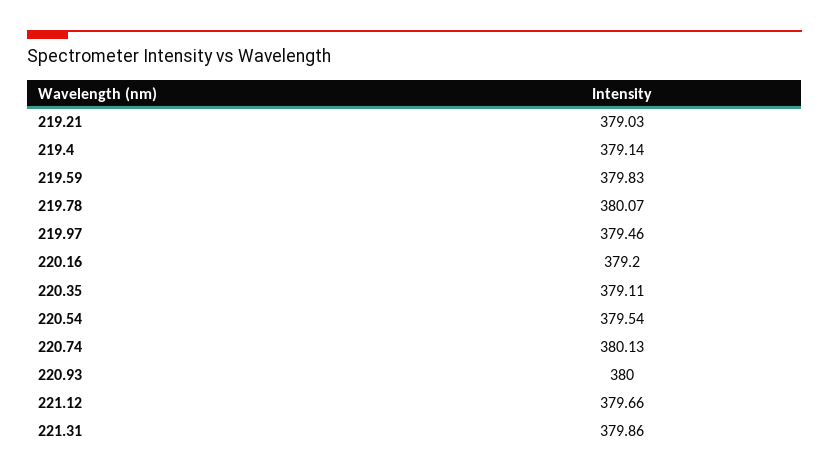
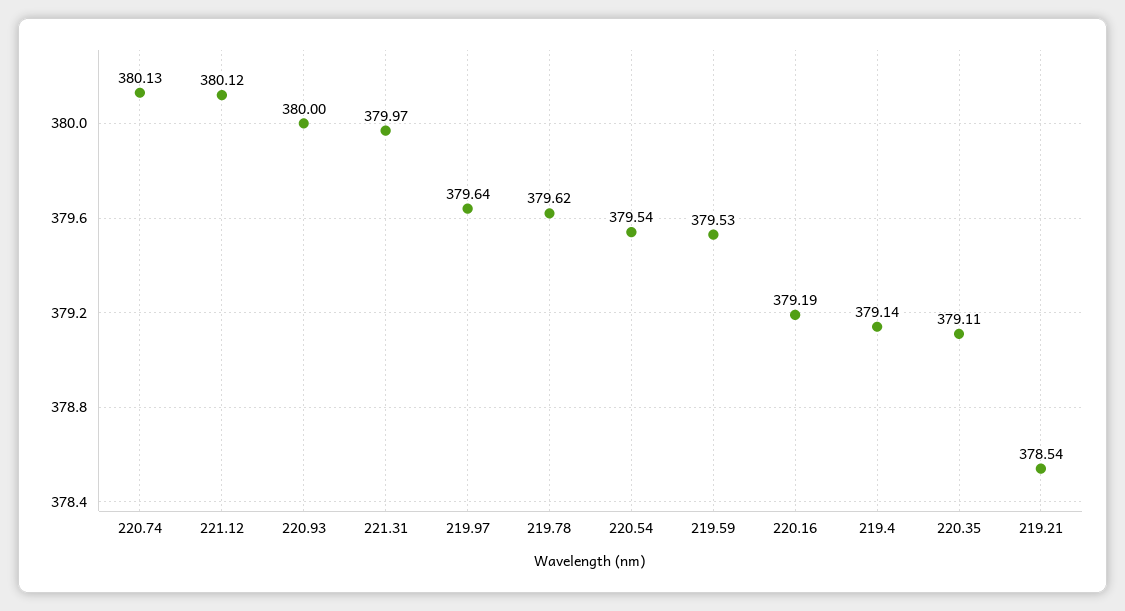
219.21: 379.03 -> 378.54
219.59: 379.83 -> 379.53
219.78: 380.07 -> 379.62
219.97: 379.46 -> 379.64
220.16: 379.2 -> 379.19
221.12: 379.66 -> 380.12
221.31: 379.86 -> 379.97

